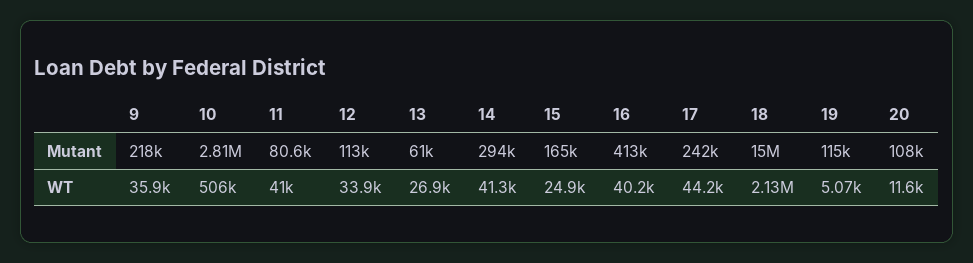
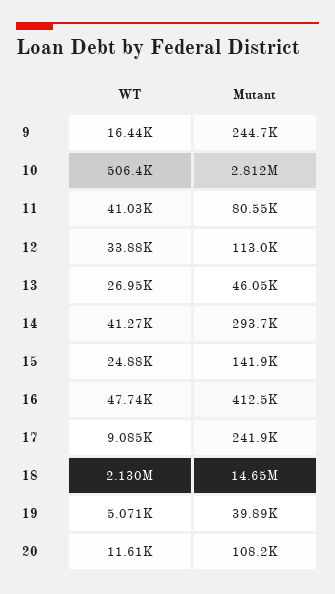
9, Mutant: 218000 -> 244700
13, Mutant: 61000 -> 46050
15, Mutant: 165000 -> 141900
18, Mutant: 15000000 -> 14650000
19, Mutant: 115000 -> 39890
9, WT: 35900 -> 16440
16, WT: 40200 -> 47740
17, WT: 44200 -> 9085

